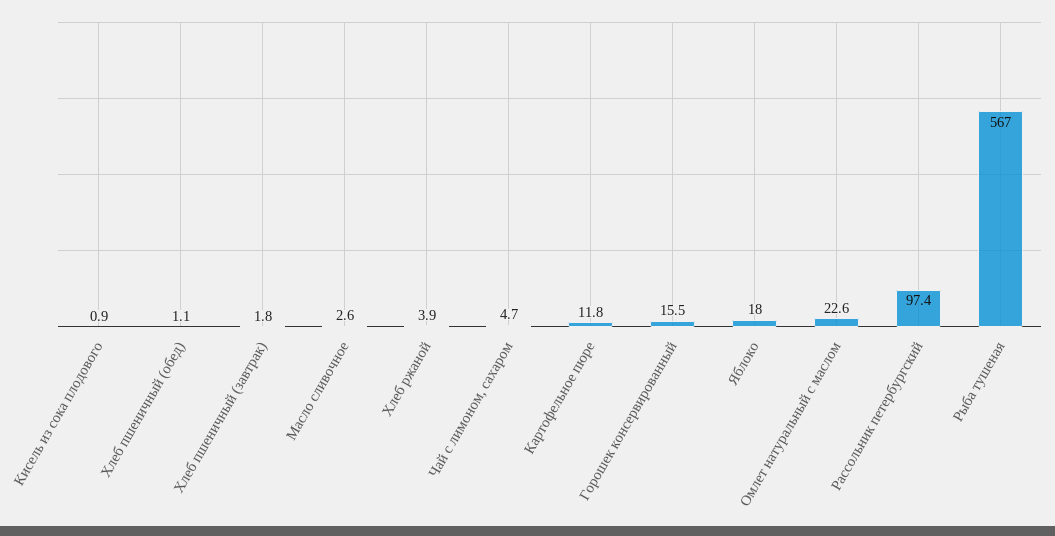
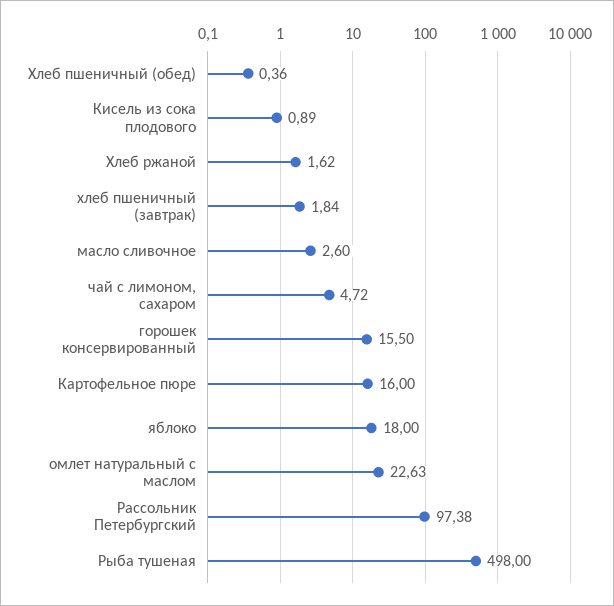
Хлеб пшеничный (обед): 1.1 -> 0.36
Хлеб ржаной: 3.9 -> 1.62
Картофельное пюре: 11.8 -> 16
Рыба тушеная: 567 -> 498

